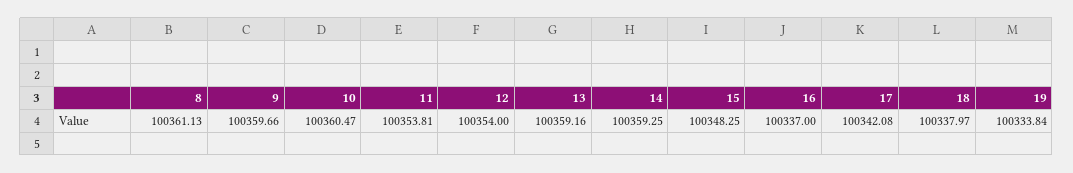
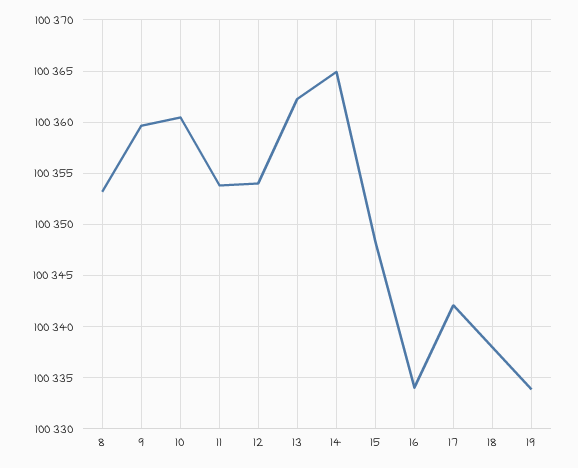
8: 100361.13 -> 100353
13: 100359.16 -> 100362
14: 100359.25 -> 100365
16: 100337 -> 100334

